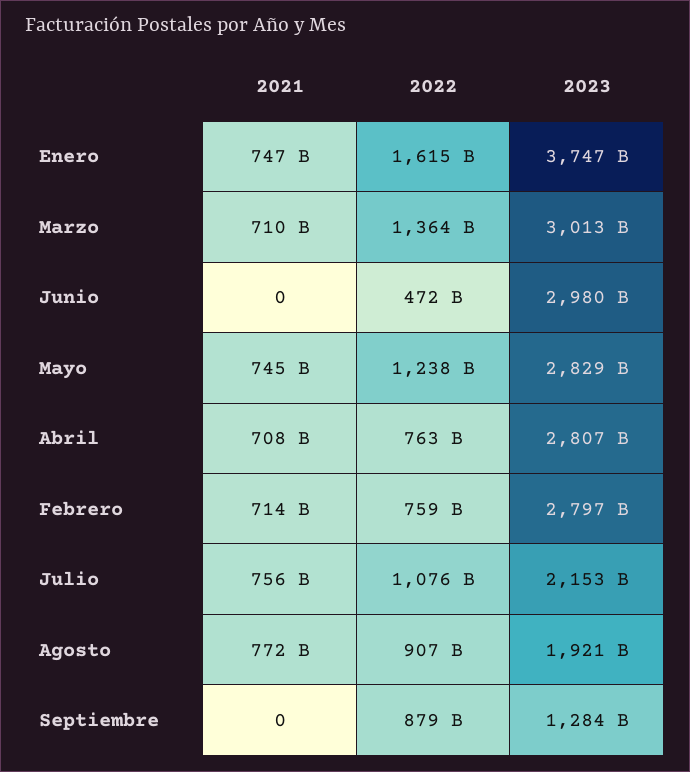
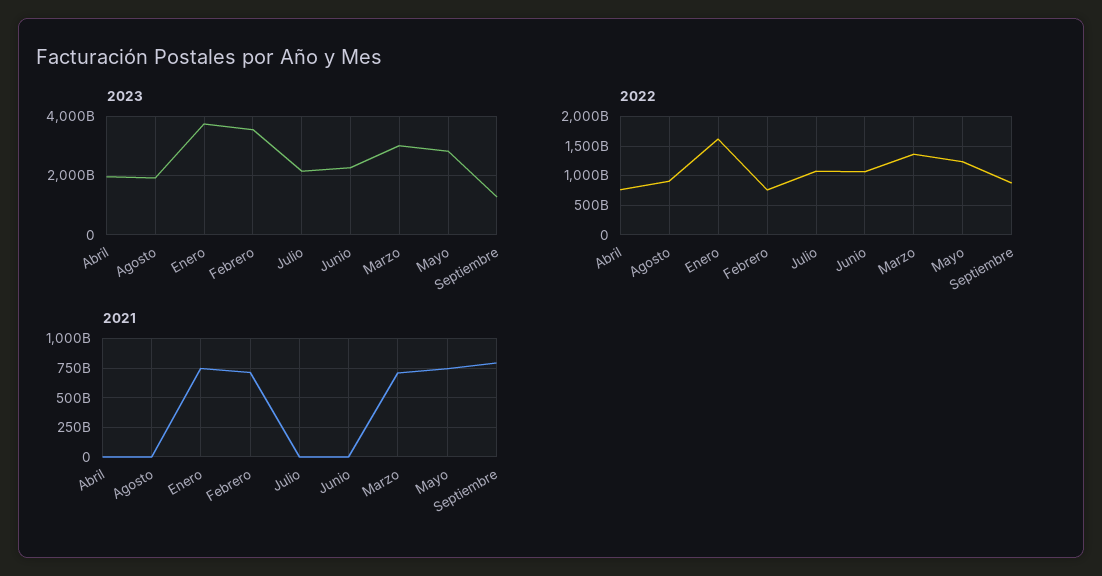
2022, Junio: 472000000000 -> 1000000000000
2023, Junio: 2980000000000 -> 2250000000000
2021, Abril: 708000000000 -> 0
2023, Abril: 2807000000000 -> 2000000000000
2023, Febrero: 2797000000000 -> 3500000000000
2021, Julio: 756000000000 -> 0
2021, Agosto: 772000000000 -> 0
2021, Septiembre: 0 -> 750000000000

